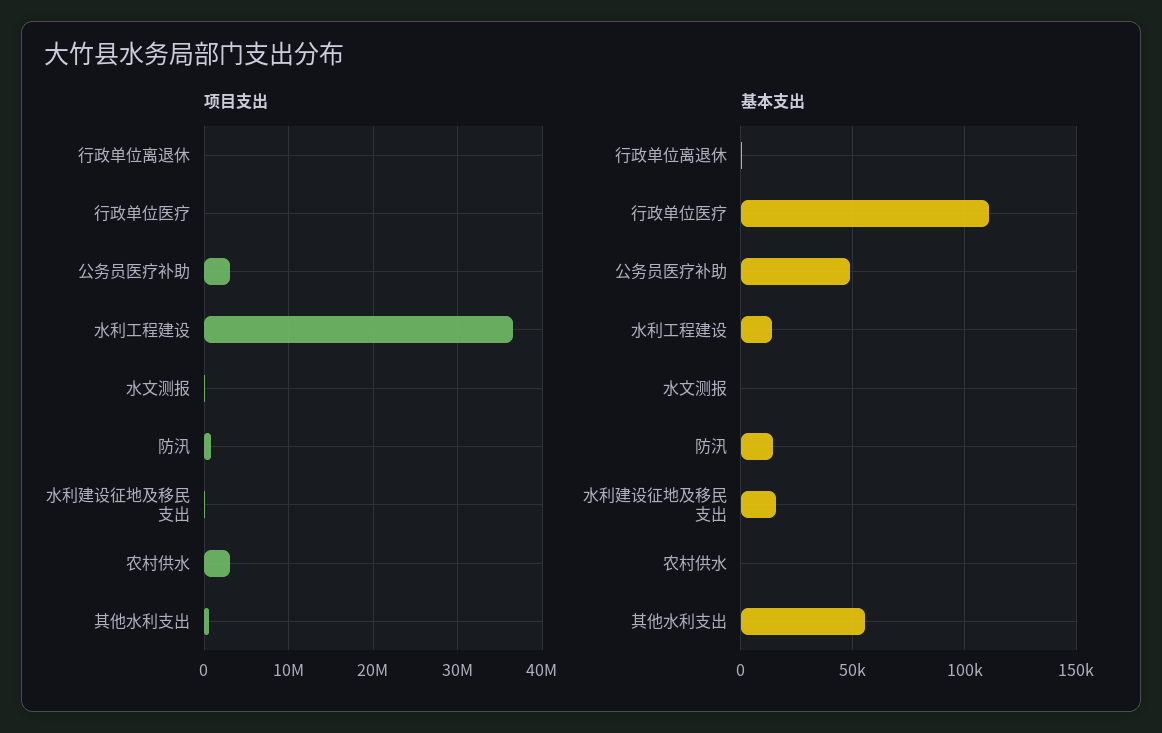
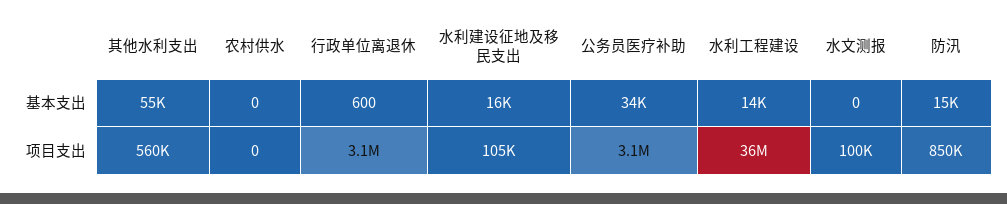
项目支出, 行政单位离退休: 0 -> 3100000
项目支出, 行政单位医疗: 0 -> none
项目支出, 农村供水: 3000000 -> 0
基本支出, 行政单位医疗: 110000 -> none
基本支出, 公务员医疗补助: 50000 -> 34000

